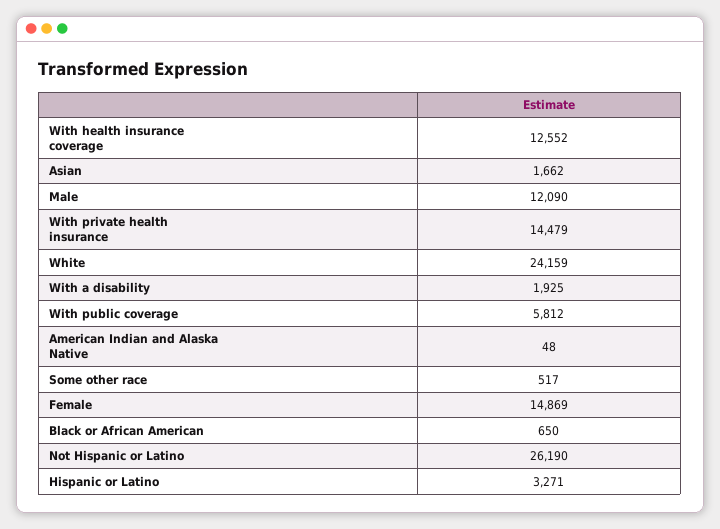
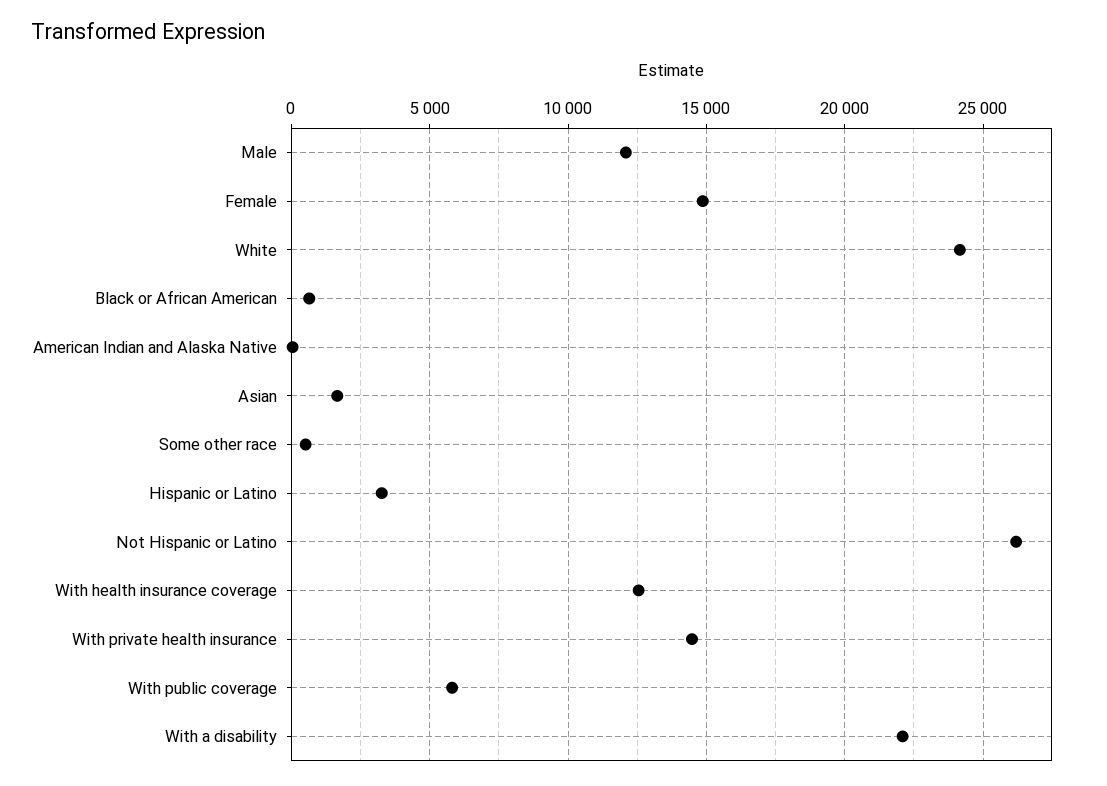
With a disability: 1925 -> 22000

